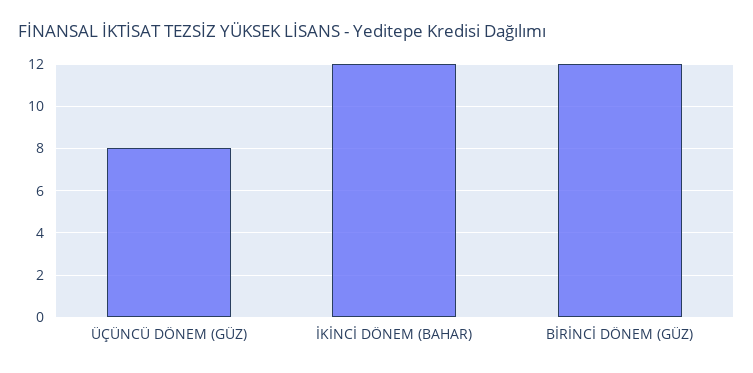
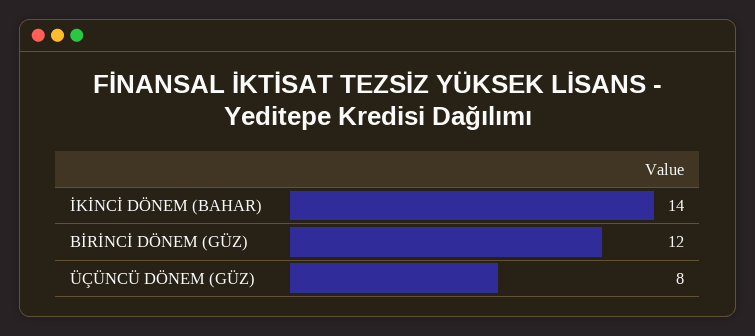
İKİNCİ DÖNEM (BAHAR): 12 -> 14

